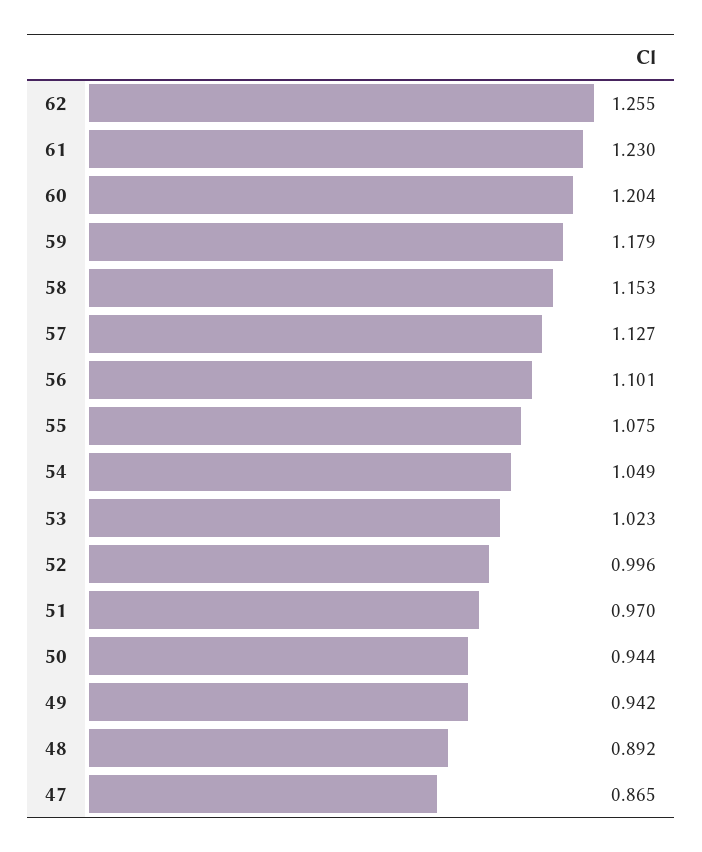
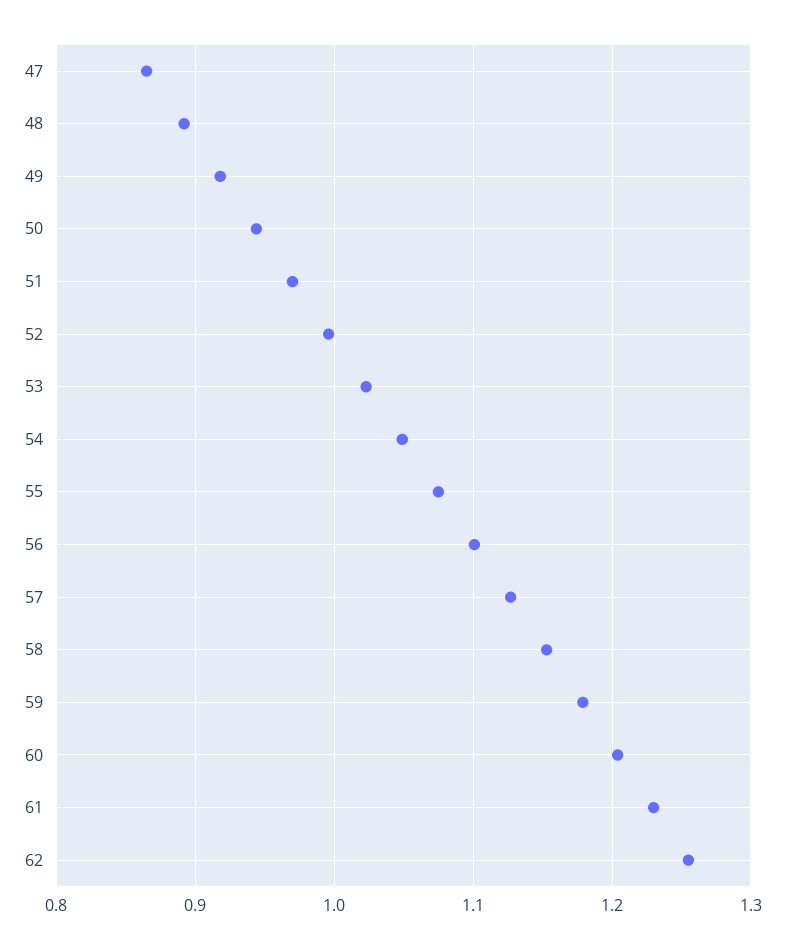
49: 0.942 -> 0.92

